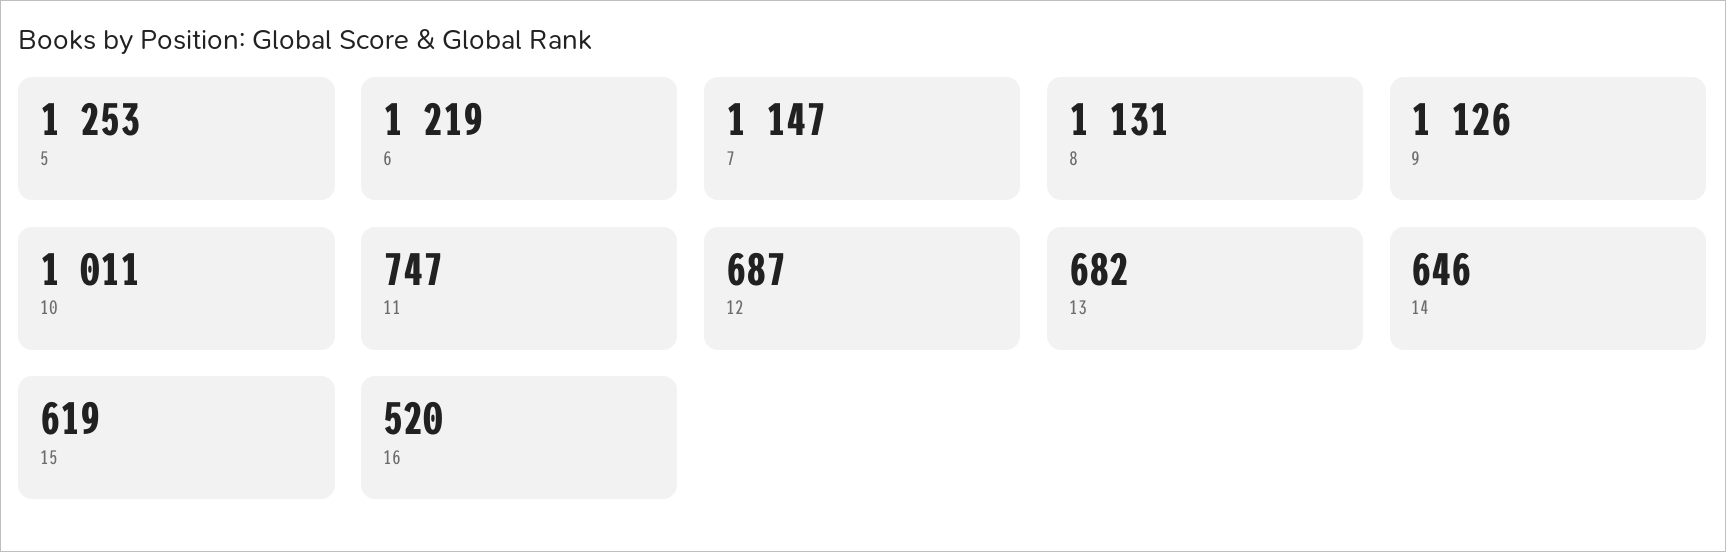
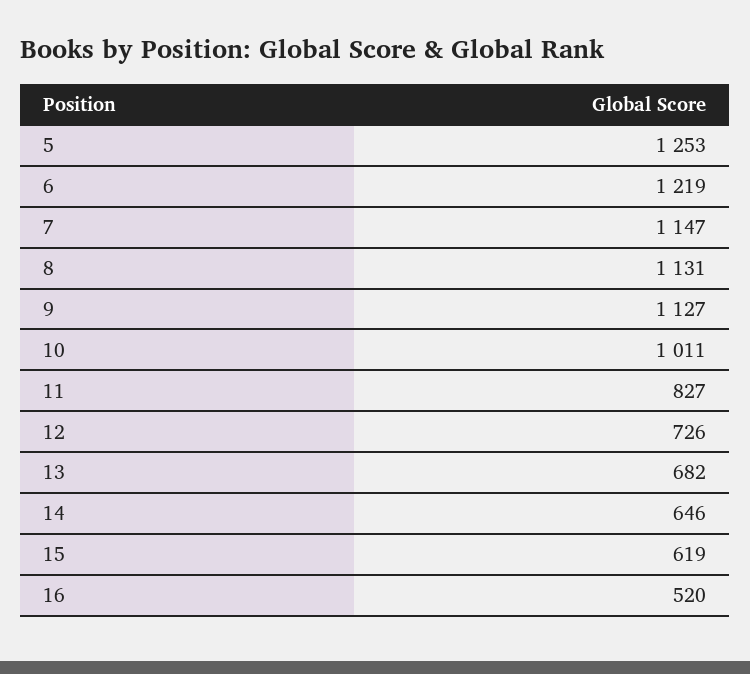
9: 1126 -> 1127
11: 747 -> 827
12: 687 -> 726

